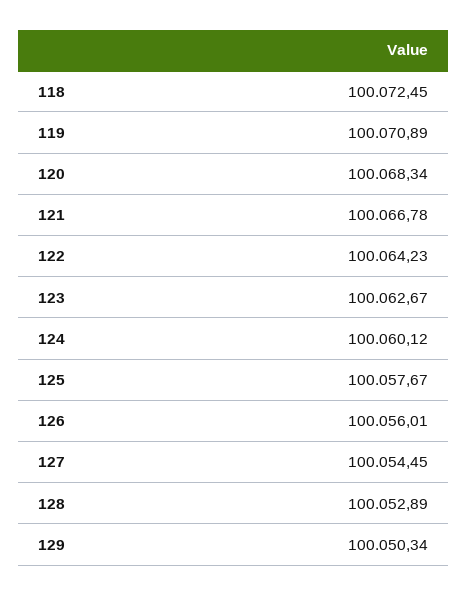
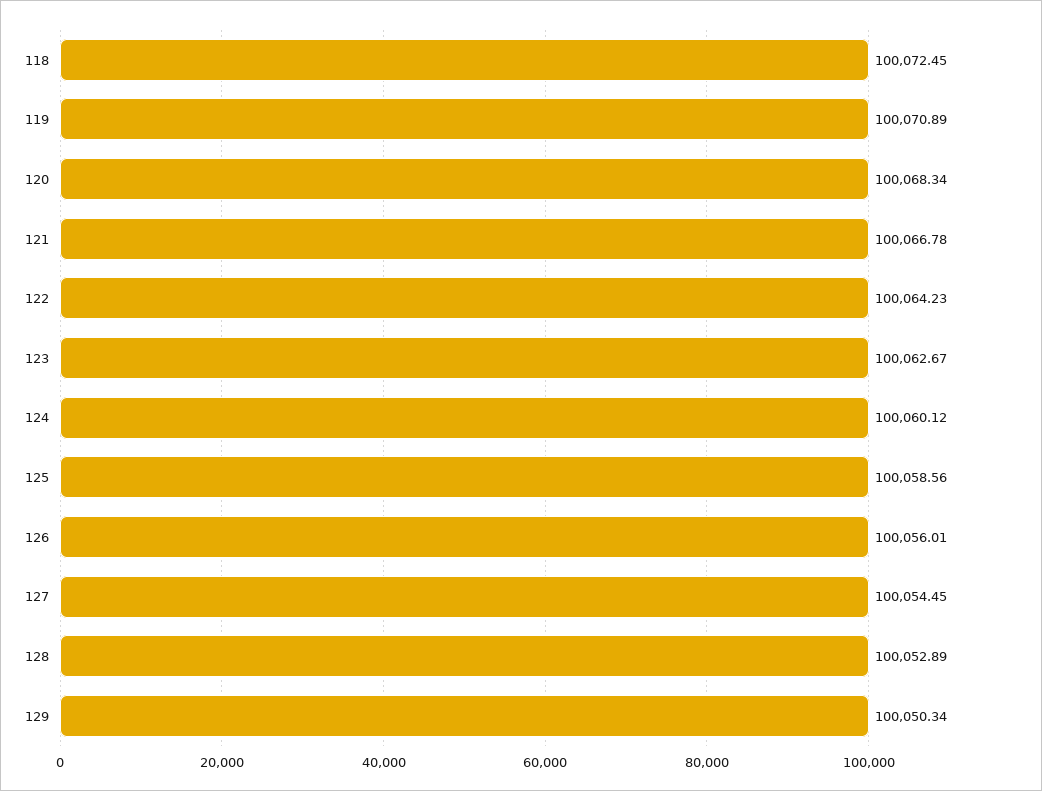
125: 100057.67 -> 100058.56

